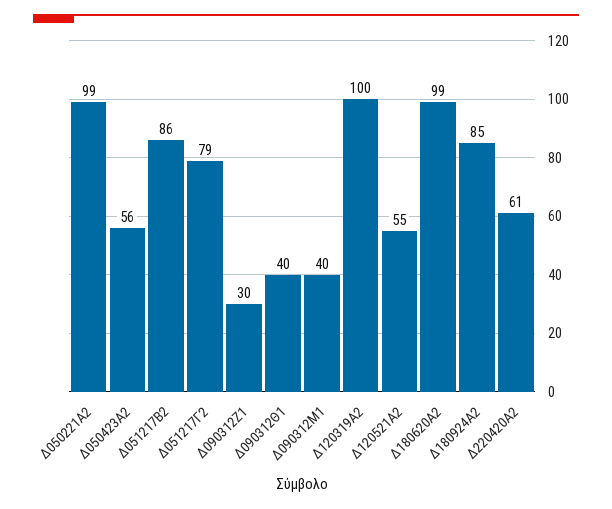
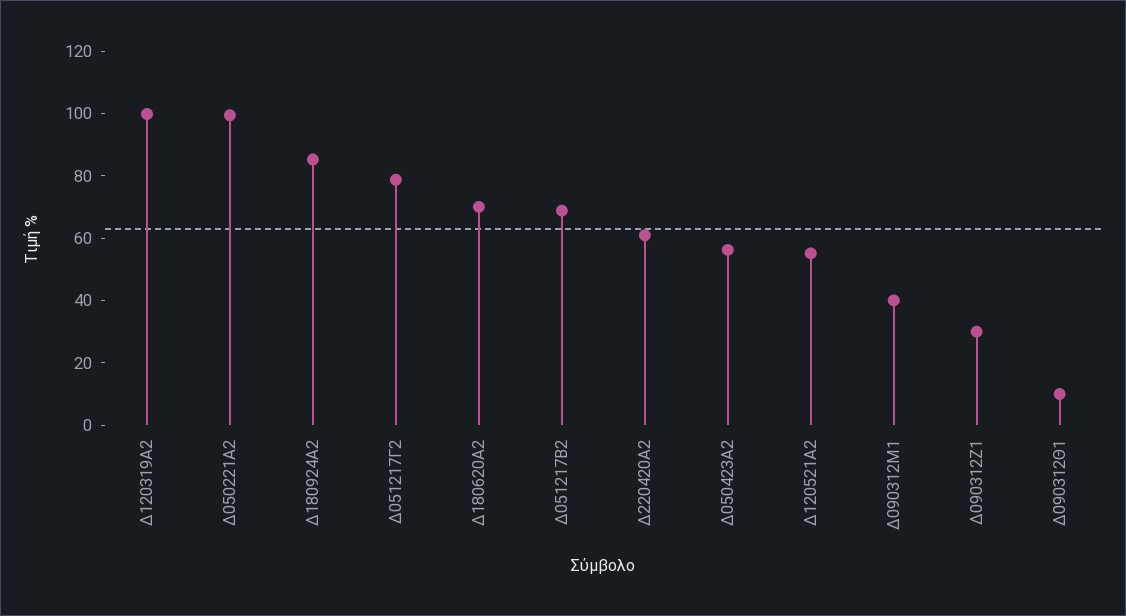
Δ051217Β2: 86 -> 70
Δ090312Θ1: 40 -> 10
Δ180620Α2: 99 -> 70

